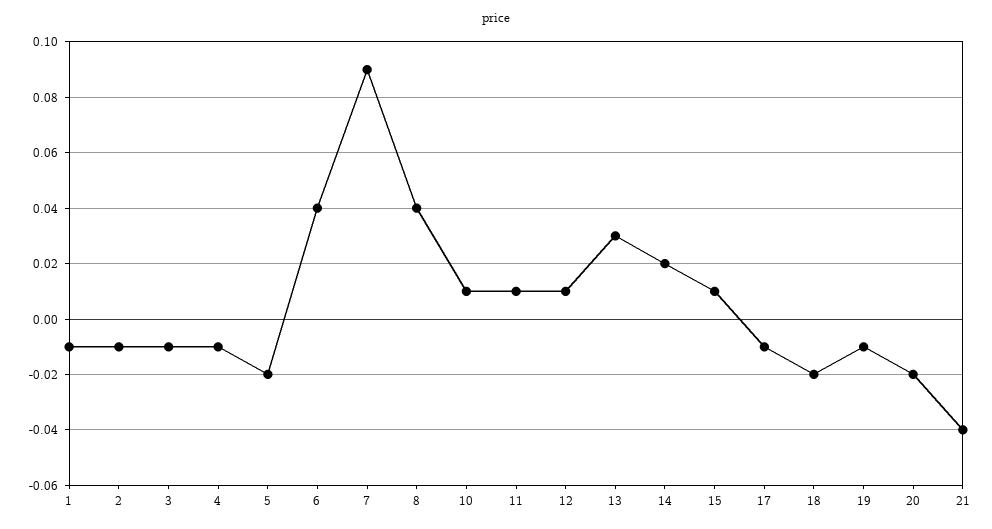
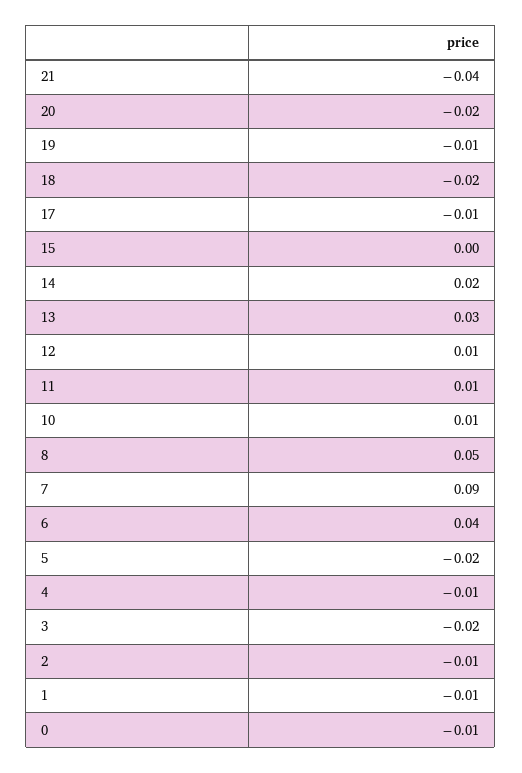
3: -0.01 -> -0.02
8: 0.04 -> 0.05
15: 0.01 -> 0
0: none -> -0.01

